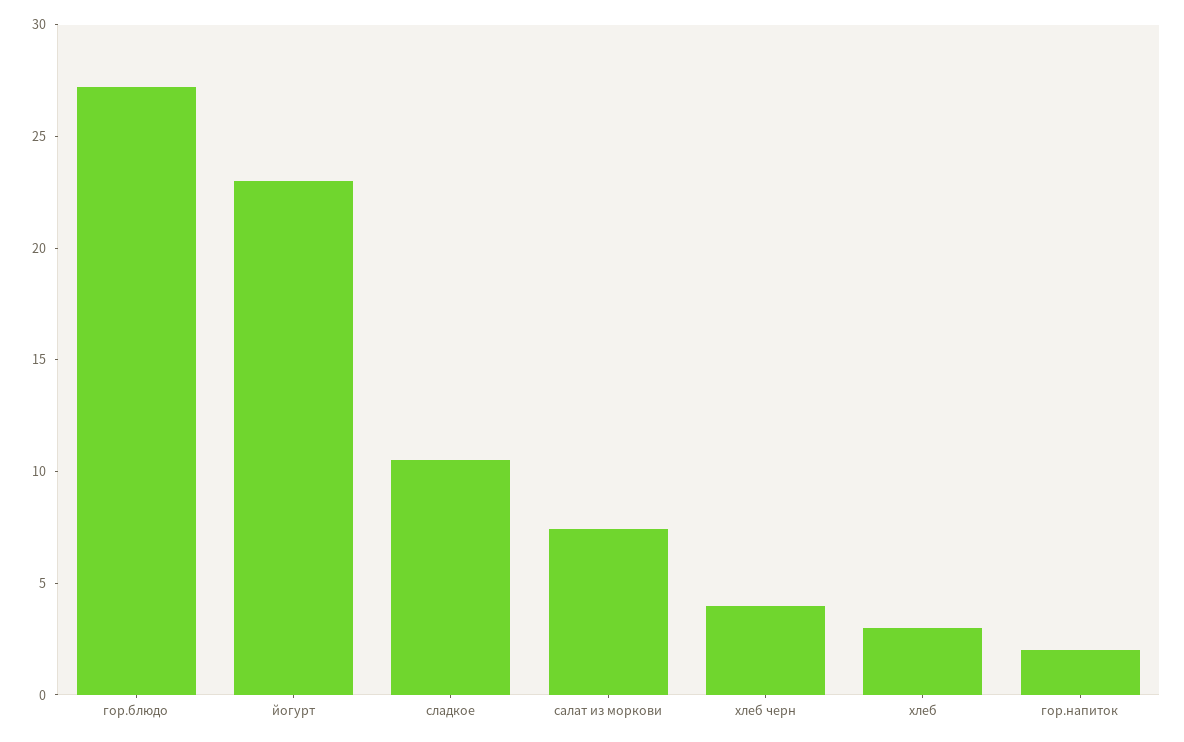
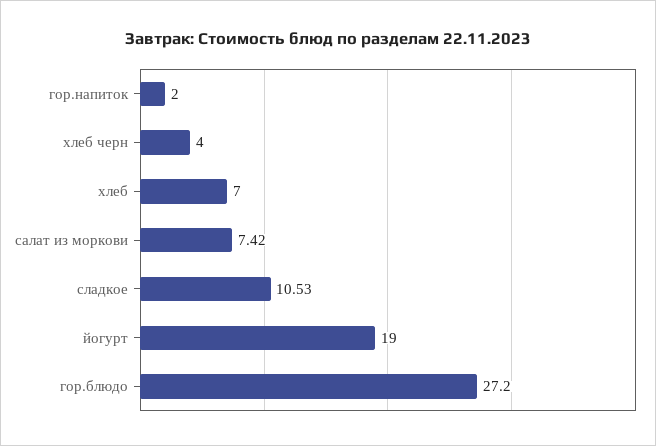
йогурт: 23 -> 19
хлеб: 3 -> 7

